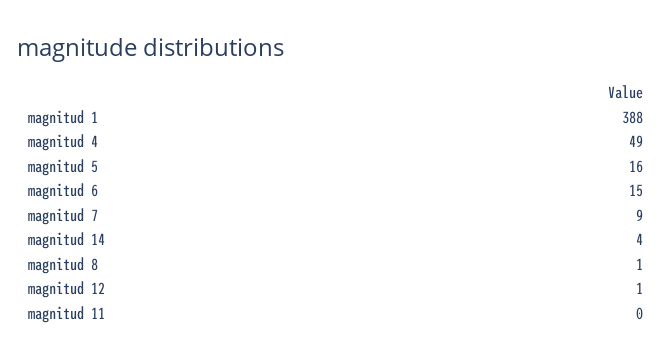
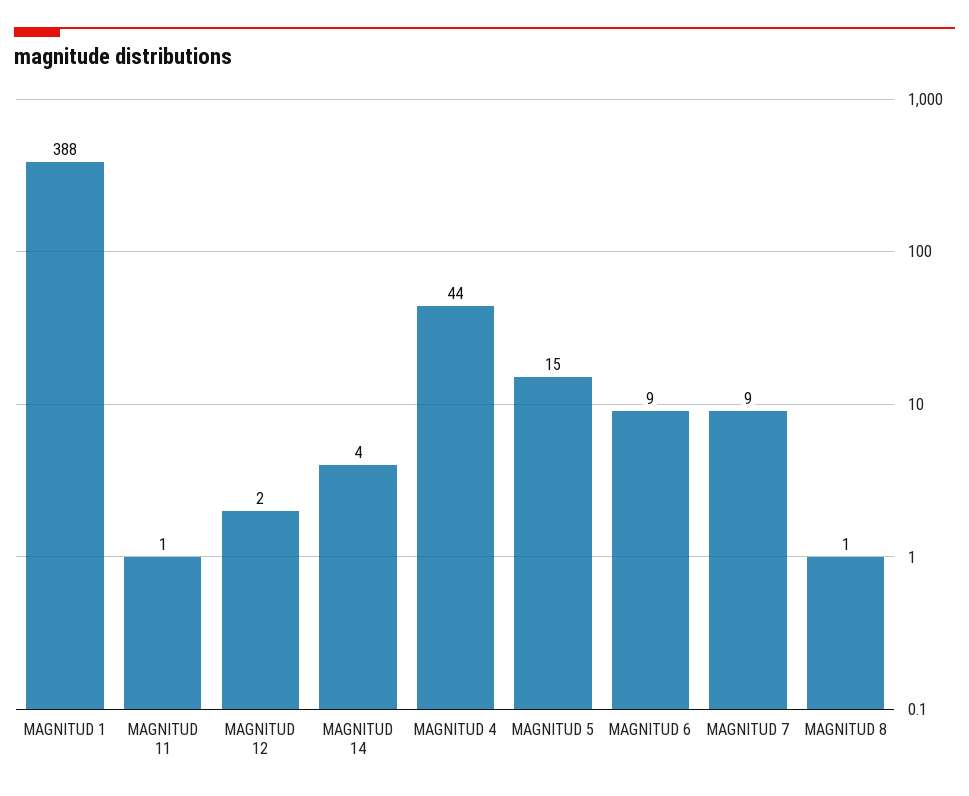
magnitud 4: 49 -> 44
magnitud 5: 16 -> 15
magnitud 6: 15 -> 9
magnitud 12: 1 -> 2
magnitud 11: 0 -> 1

